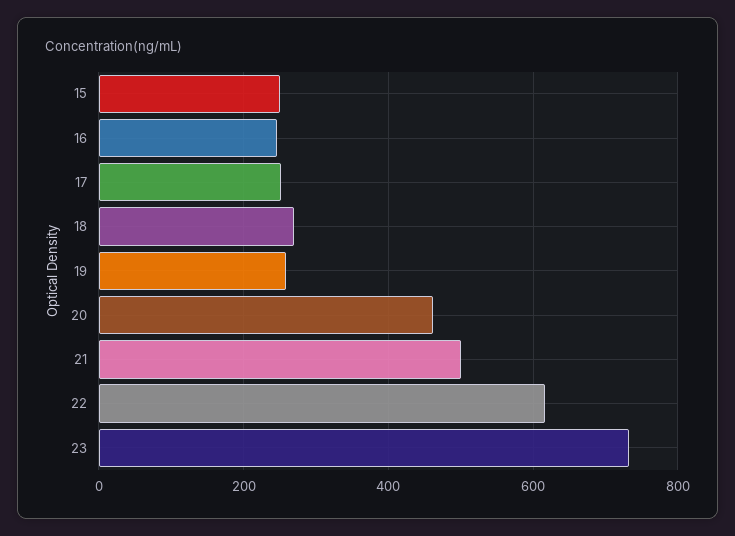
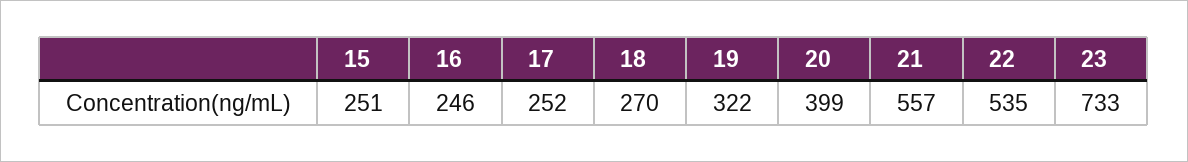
19: 260 -> 322
20: 460 -> 399
21: 500 -> 557
22: 620 -> 535

